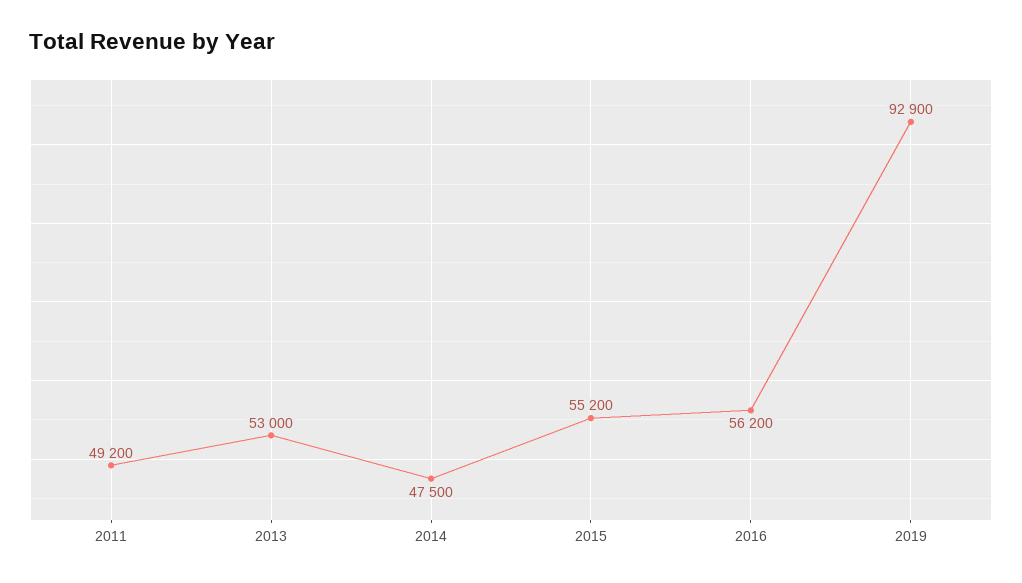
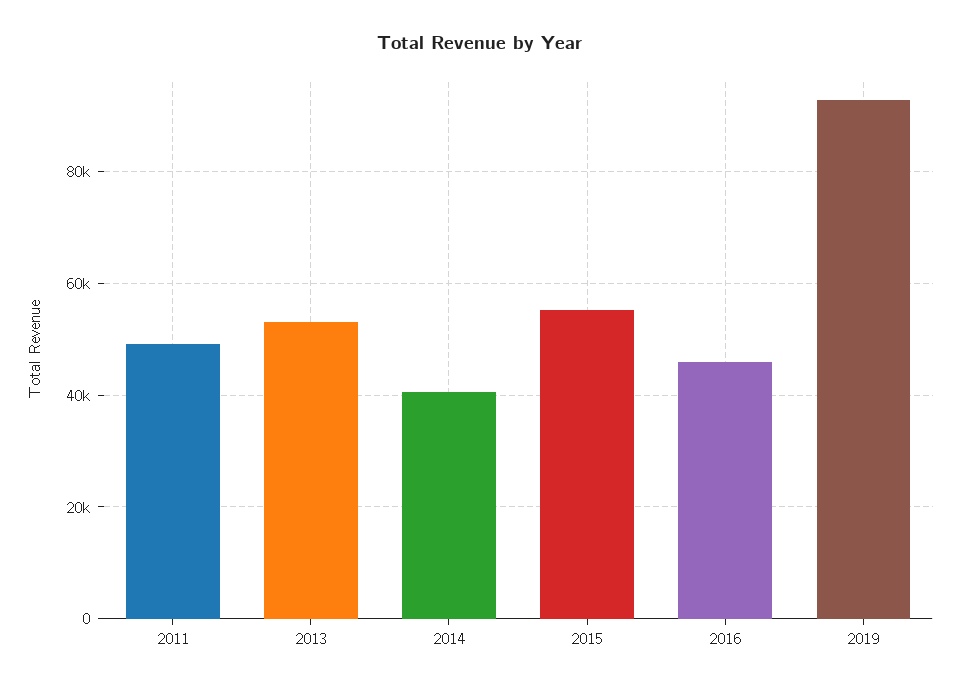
2014: 47500 -> 40000
2016: 56200 -> 46000

